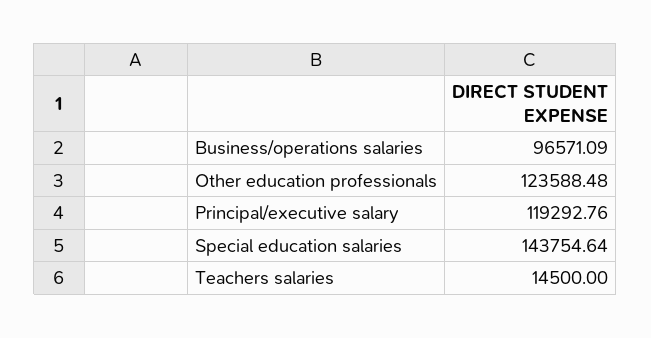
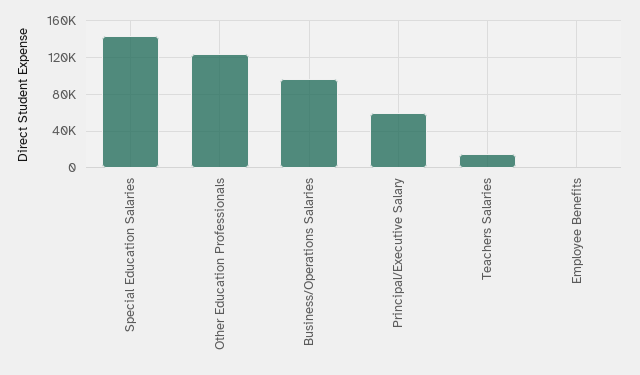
Principal/executive salary: 119292.76 -> 60000
Employee Benefits: none -> 0

